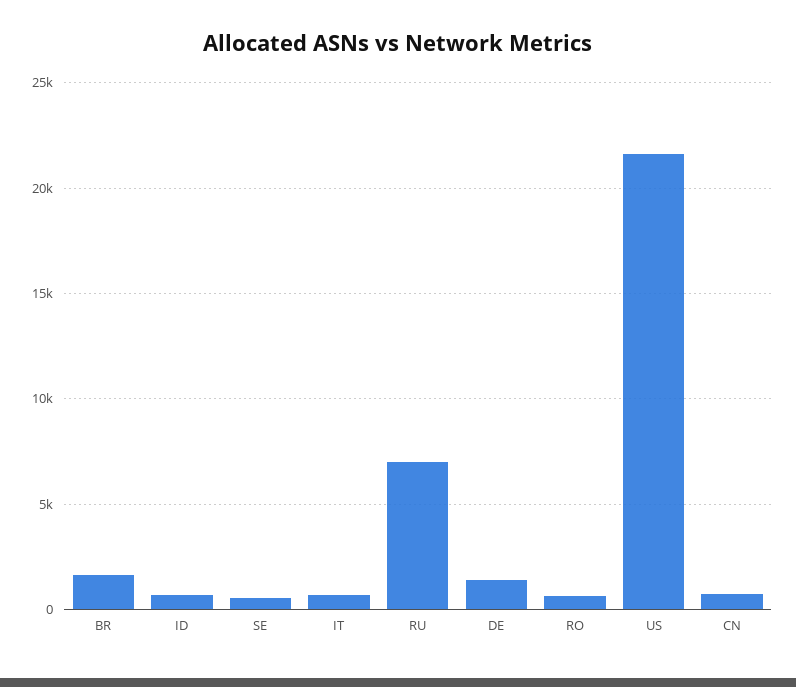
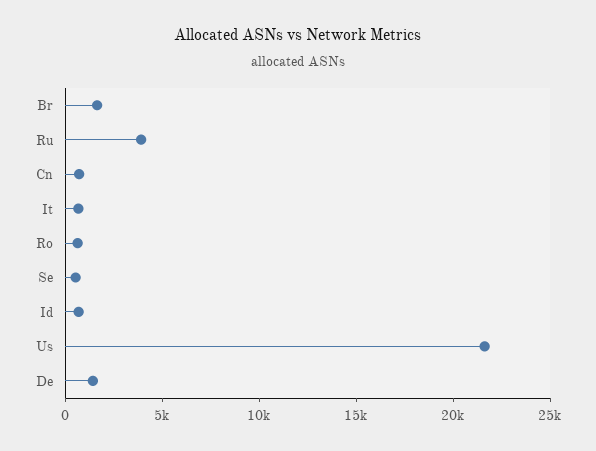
RU: 7000 -> 4000

